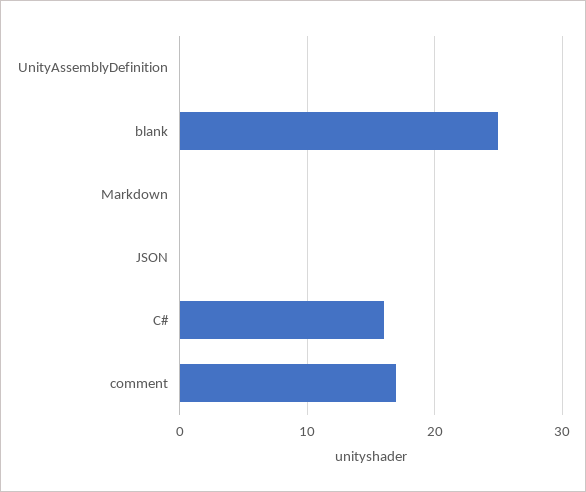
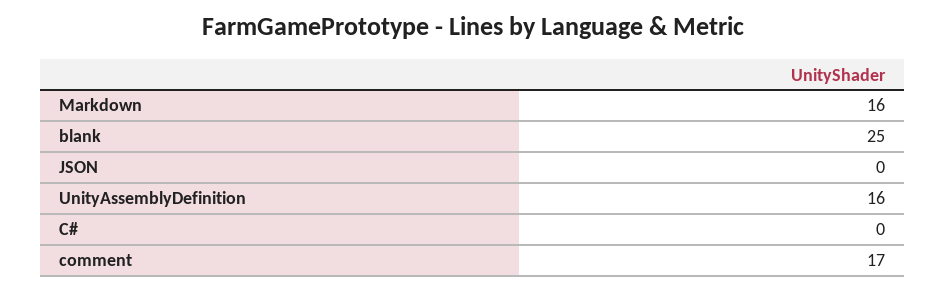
UnityAssemblyDefinition: 0 -> 16
Markdown: 0 -> 16
C#: 16 -> 0

